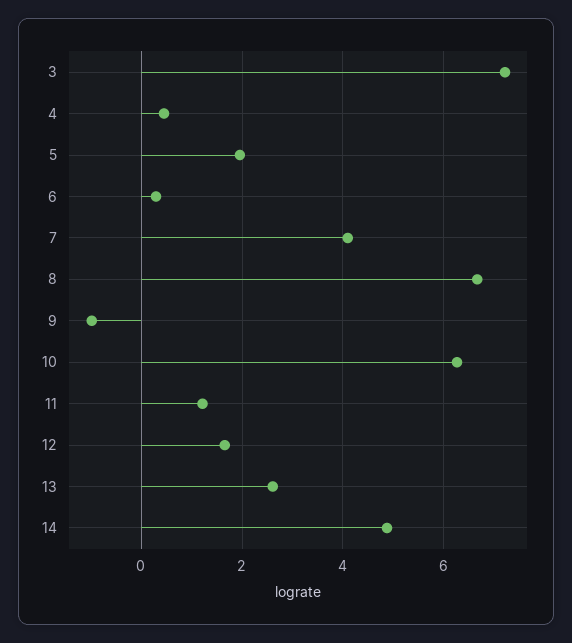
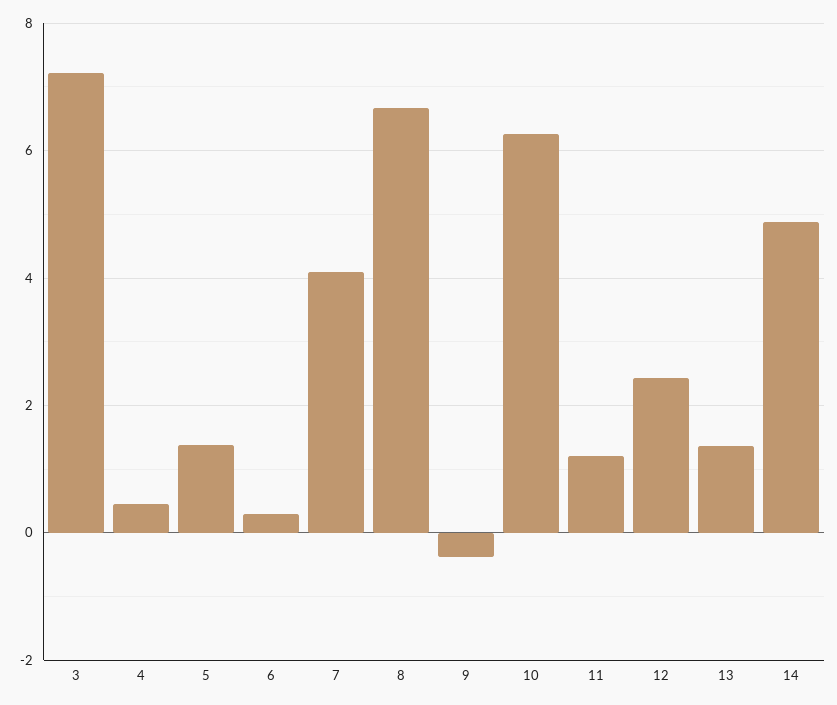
5: 2 -> 1.4
9: -1 -> -0.4
12: 1.6 -> 2.4
13: 2.6 -> 1.4

